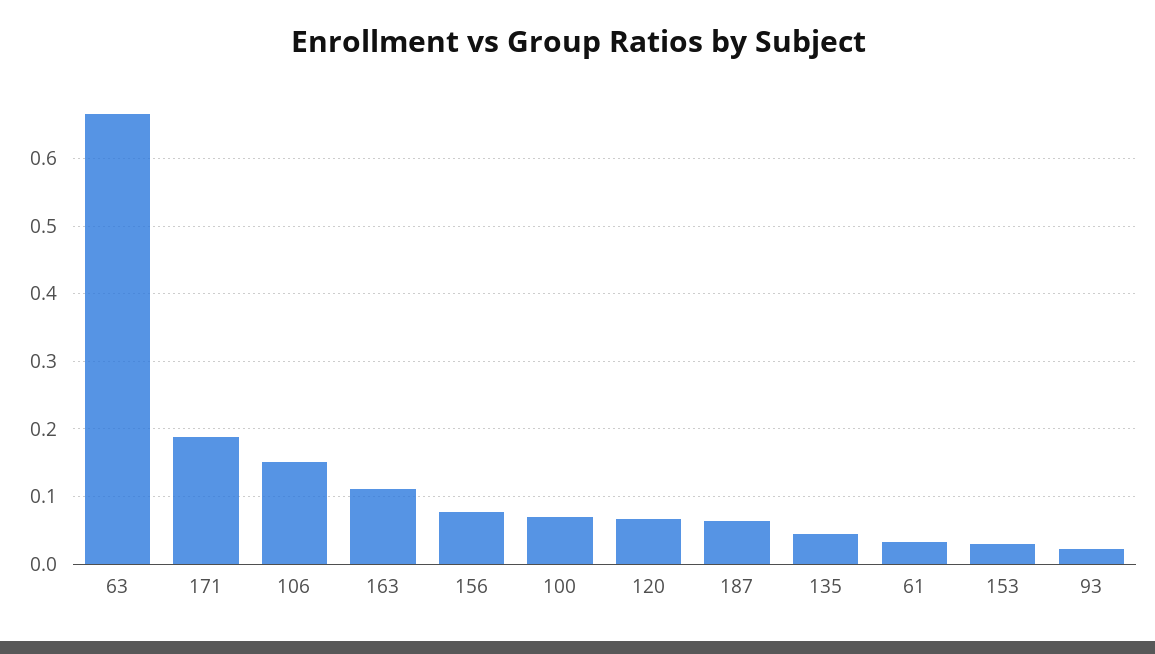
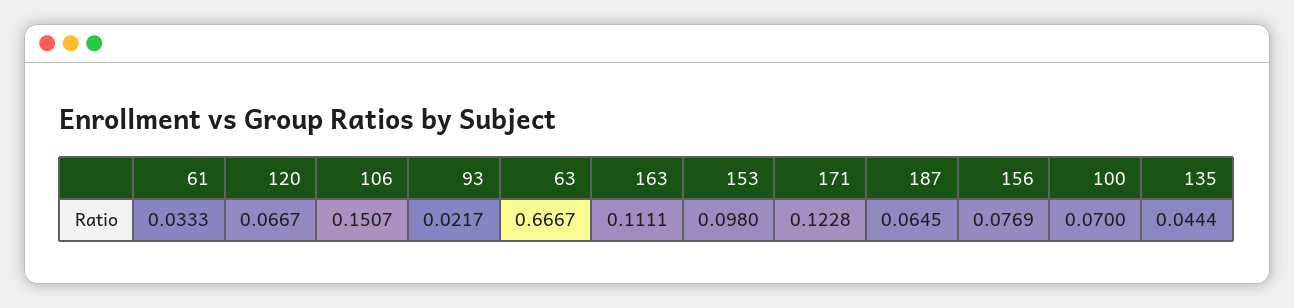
171: 0.19 -> 0.1228
153: 0.03 -> 0.098

